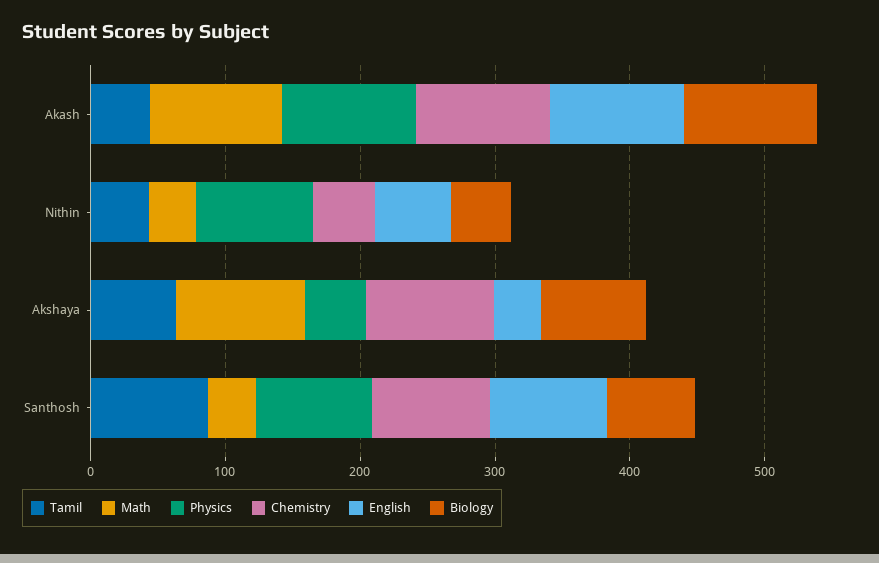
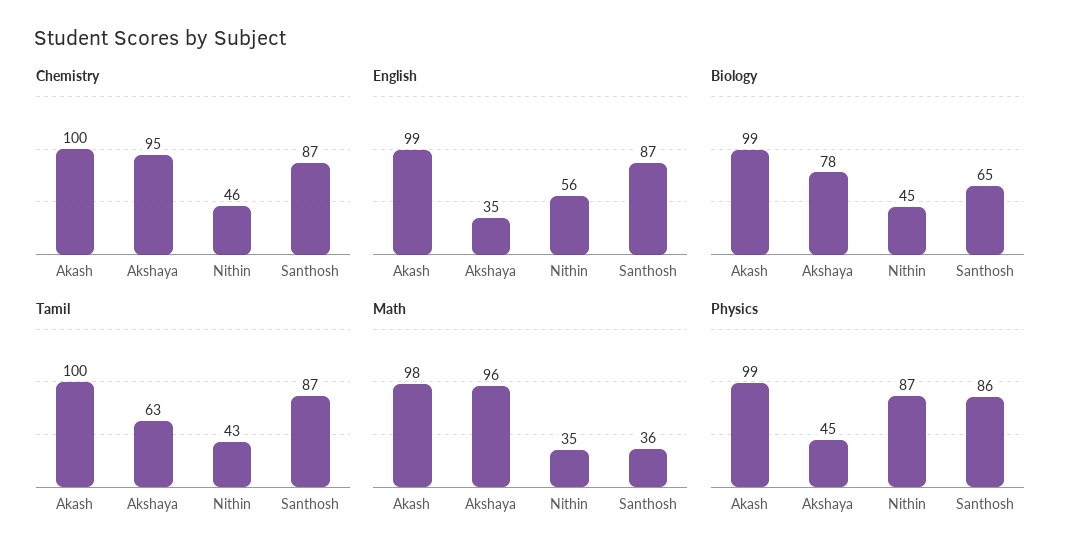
Tamil, Akash: 40 -> 100

